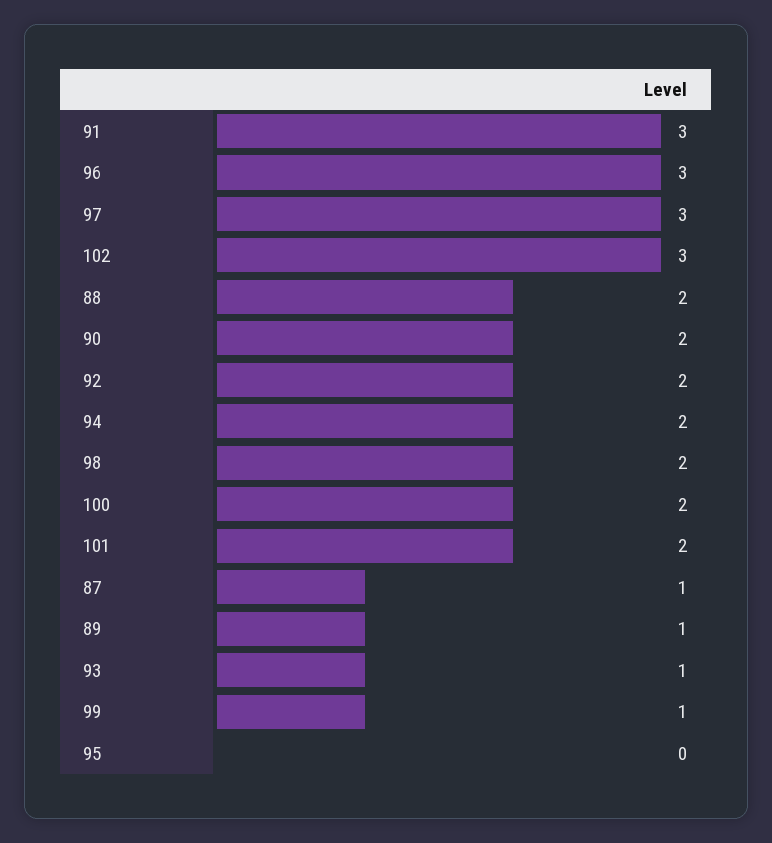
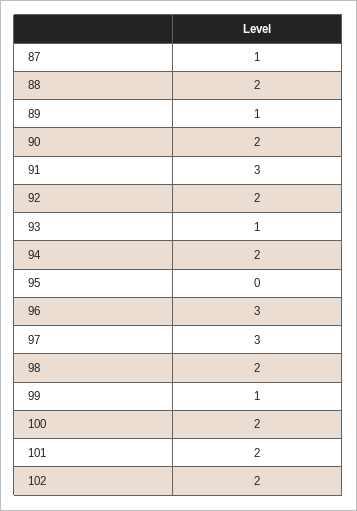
102: 3 -> 2

